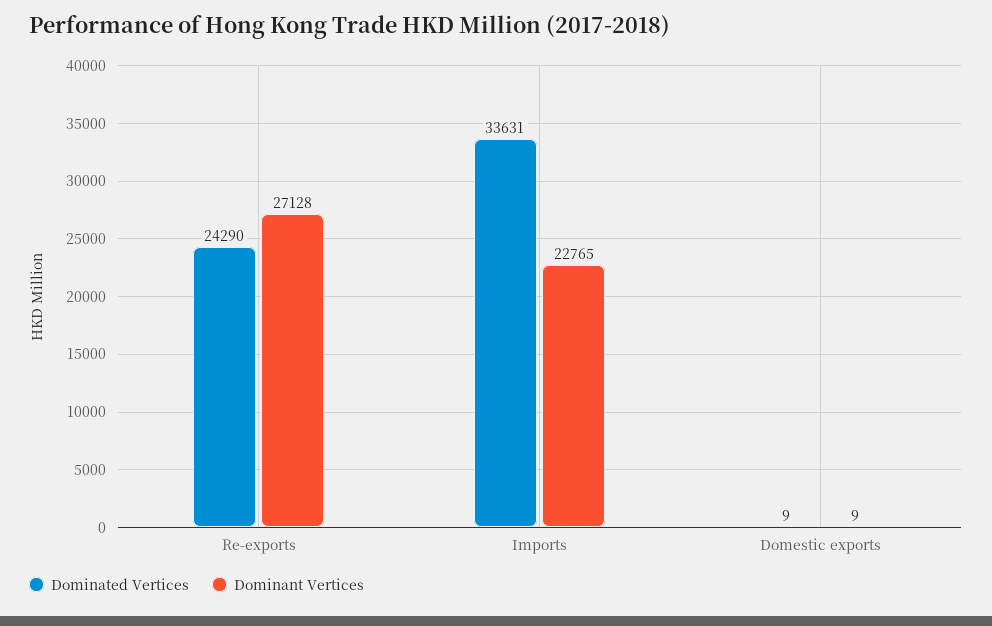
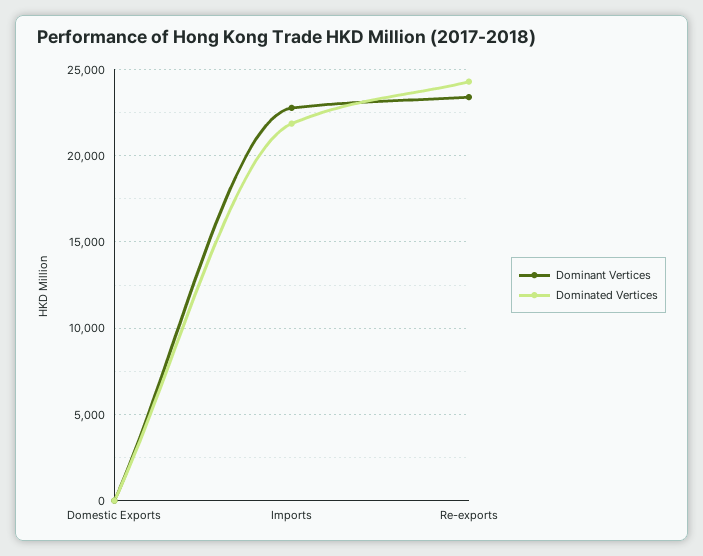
Dominant Vertices, Re-exports: 27128 -> 23500
Dominated Vertices, Imports: 33631 -> 22000

